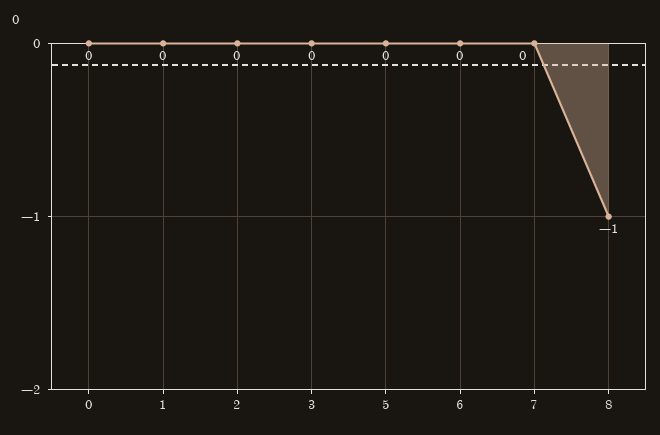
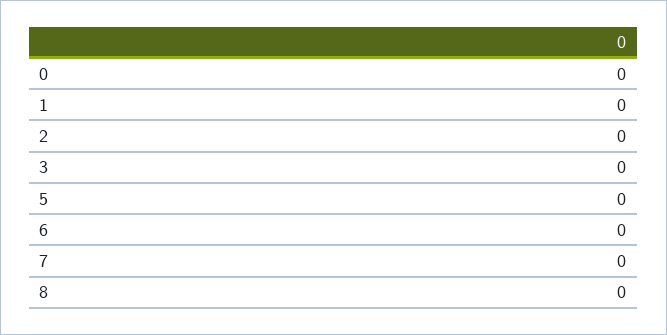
8: -1 -> 0

